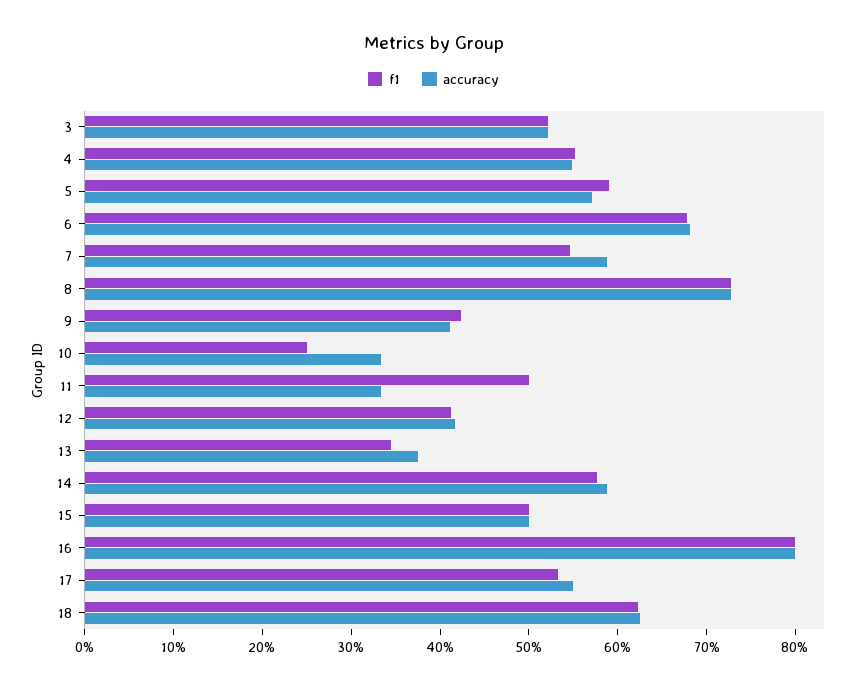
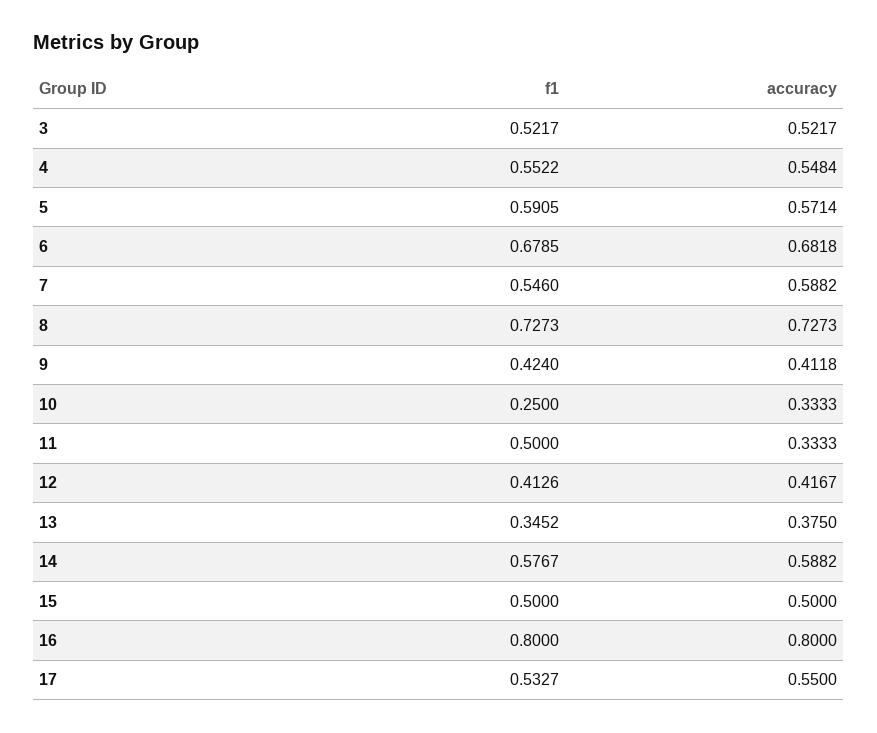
f1, 18: 0.62 -> none
accuracy, 18: 0.62 -> none

